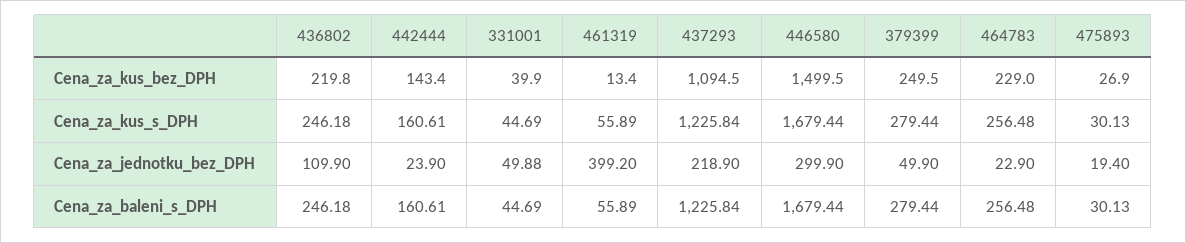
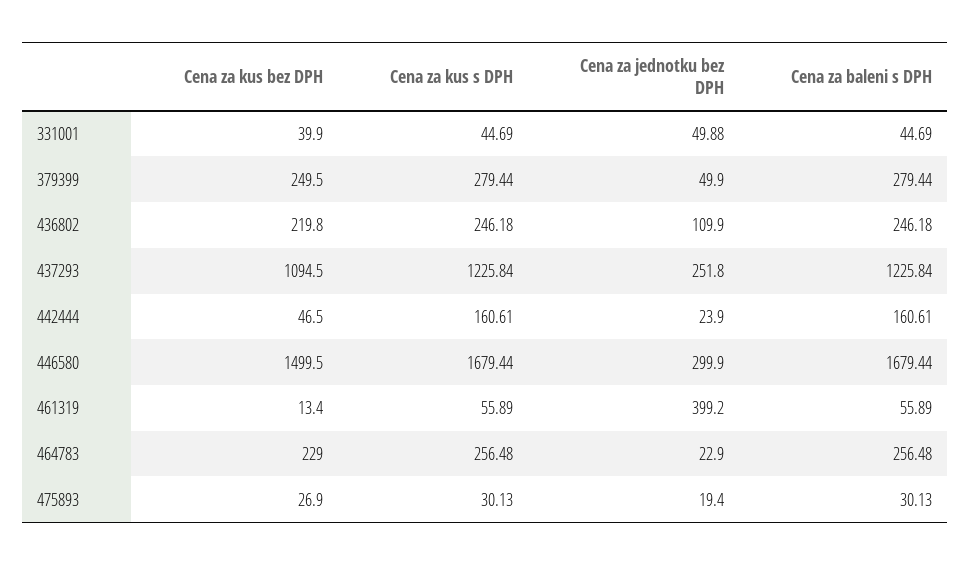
442444, Cena_za_kus_bez_DPH: 143.4 -> 46.5
437293, Cena_za_jednotku_bez_DPH: 218.9 -> 251.8

